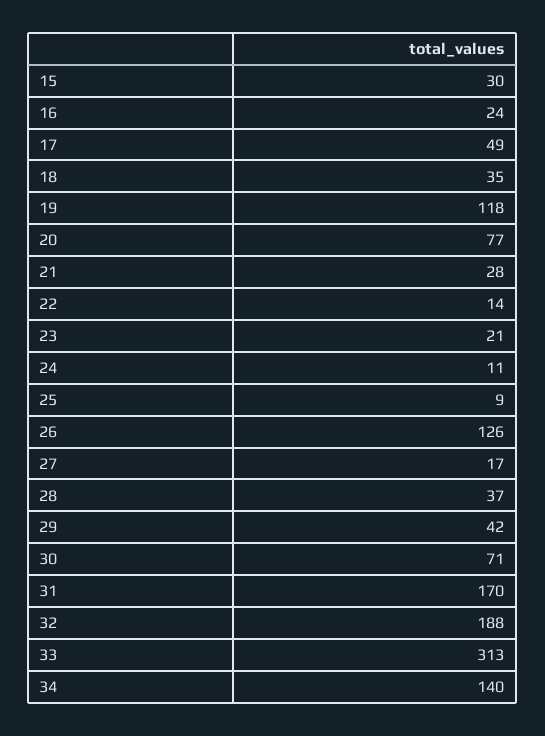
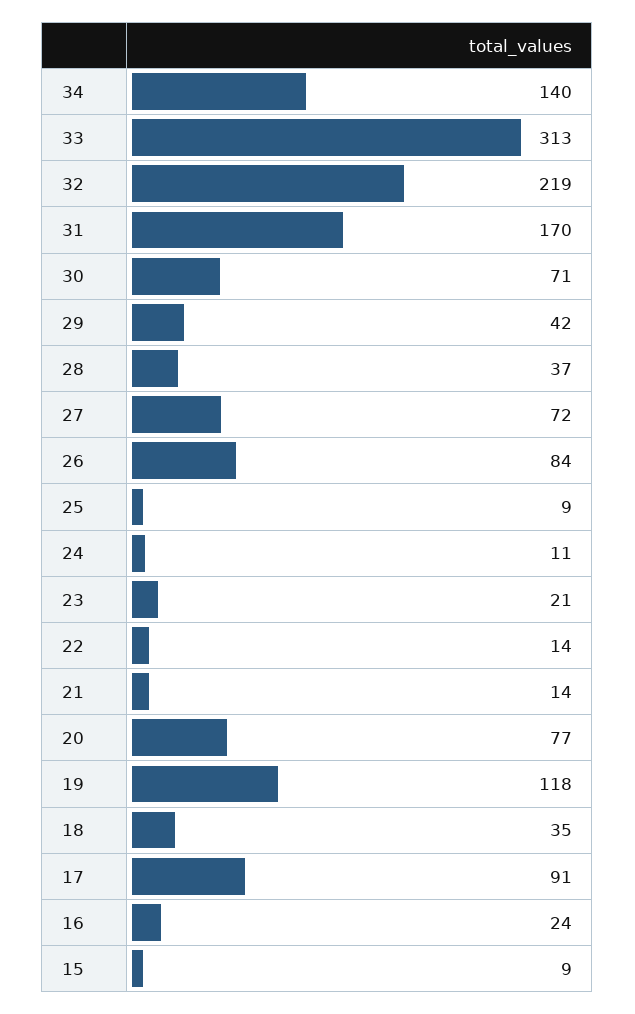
15: 30 -> 9
17: 49 -> 91
21: 28 -> 14
26: 126 -> 84
27: 17 -> 72
32: 188 -> 219

